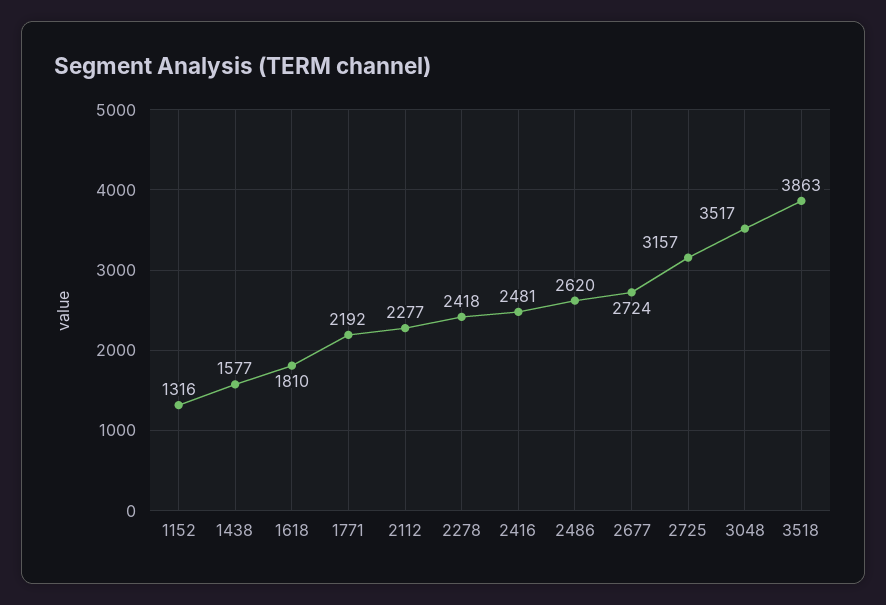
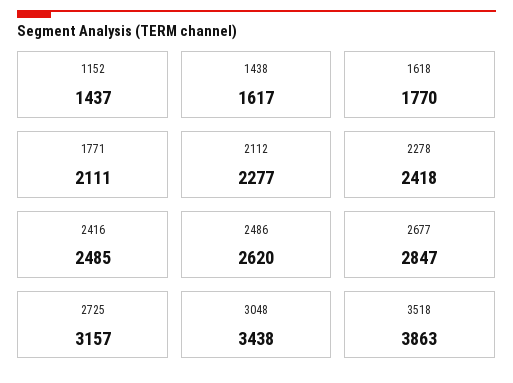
1152: 1316 -> 1437
1438: 1577 -> 1617
1618: 1810 -> 1770
1771: 2192 -> 2111
2416: 2481 -> 2485
2677: 2724 -> 2847
3048: 3517 -> 3438

